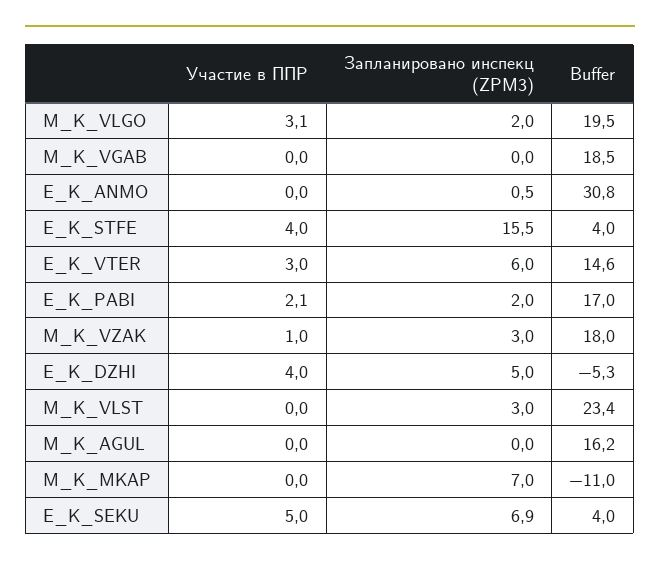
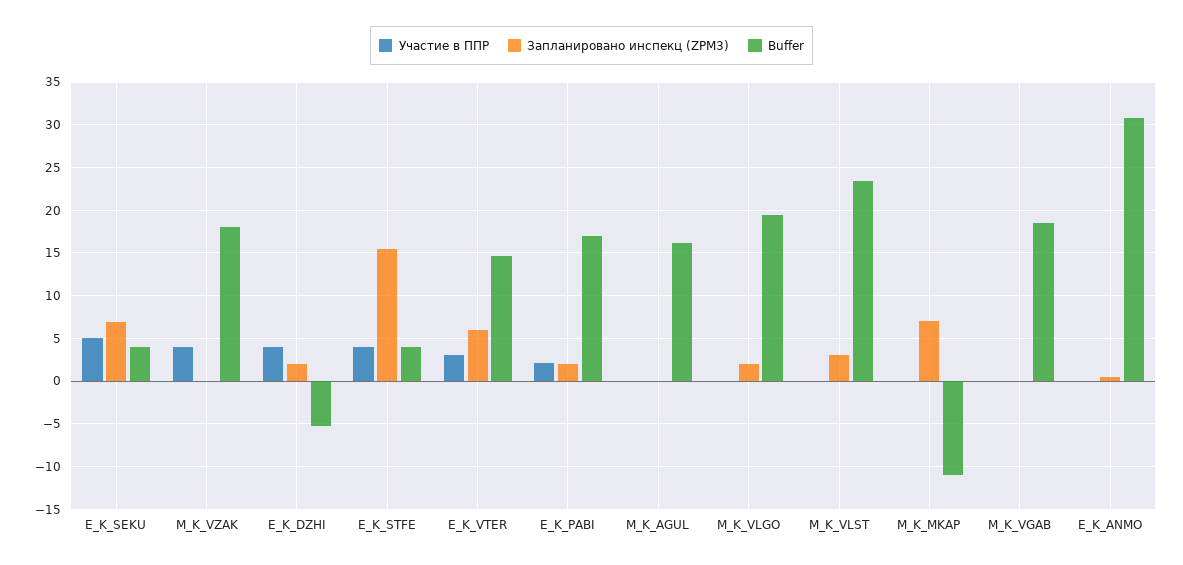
Участие в ППР, M_K_VLGO: 3.1 -> 0
Участие в ППР, M_K_VZAK: 1 -> 4
Запланировано инспекц (ZPM3), M_K_VZAK: 3 -> 0
Запланировано инспекц (ZPM3), E_K_DZHI: 5 -> 2

